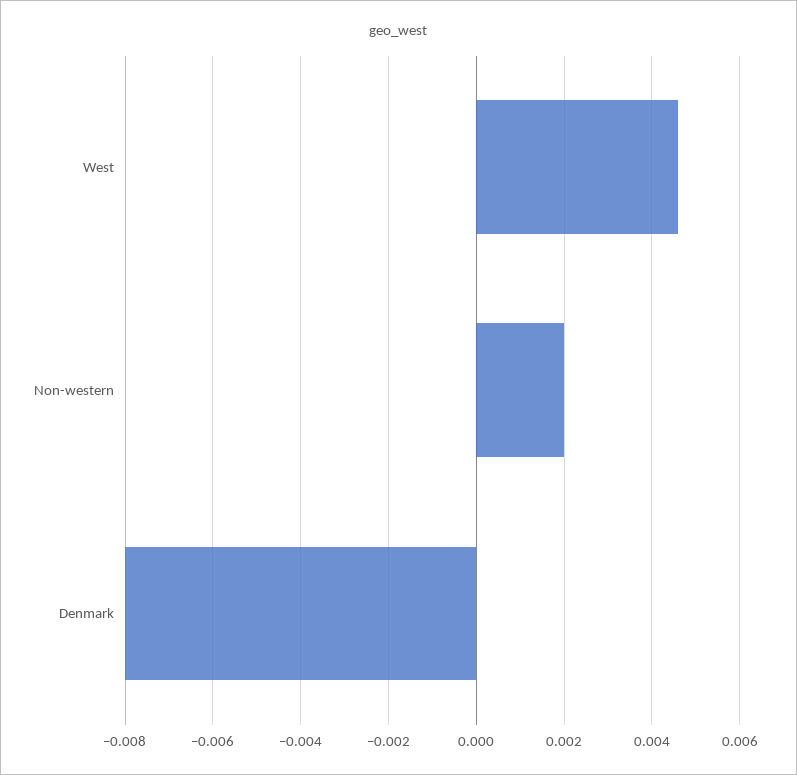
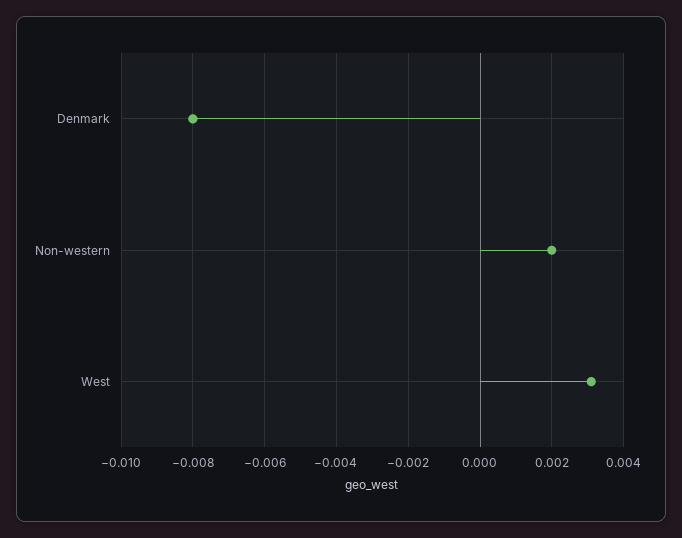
West: 0.0045 -> 0.003

